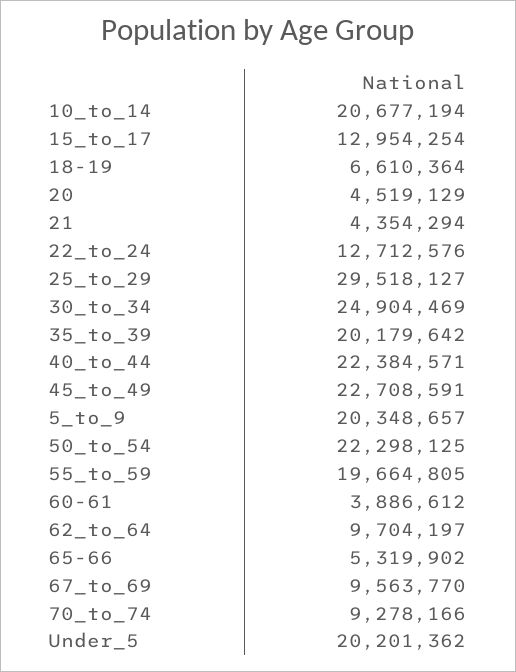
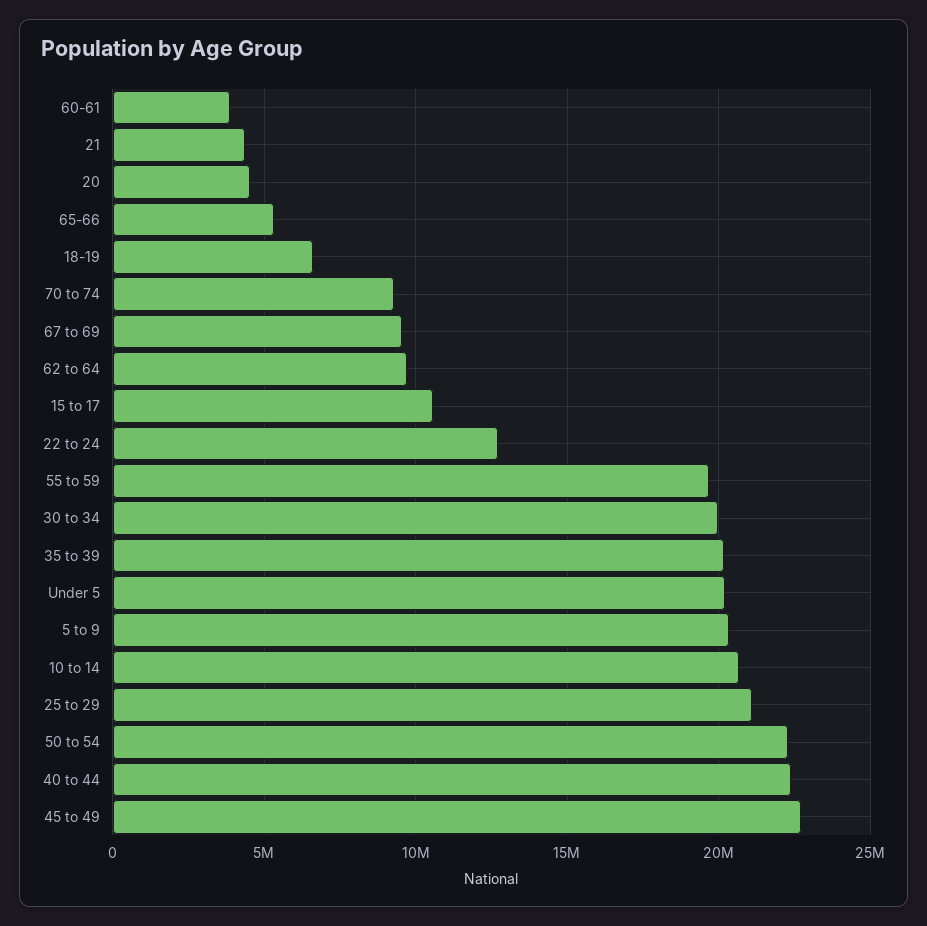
15_to_17: 12954254 -> 10500000
25_to_29: 29518127 -> 21000000
30_to_34: 24904469 -> 20000000

